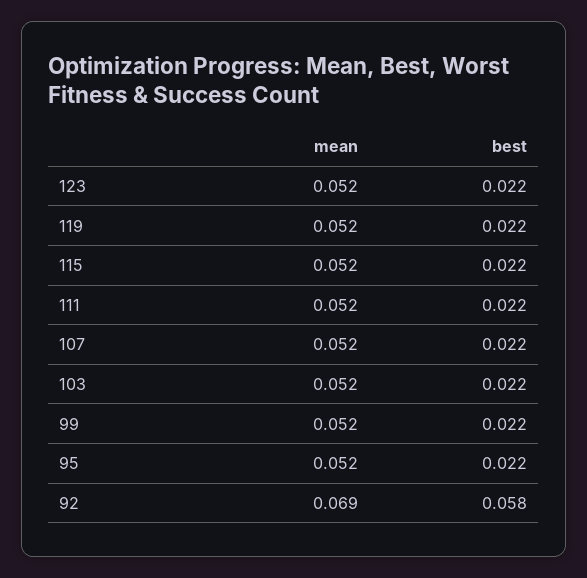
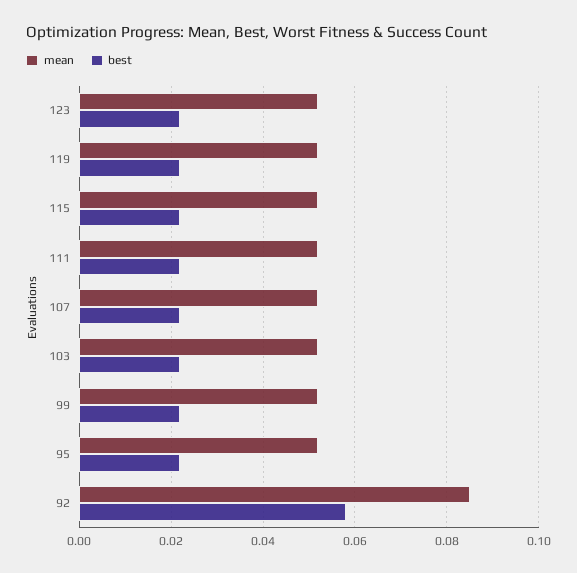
mean, 92: 0.069 -> 0.085

